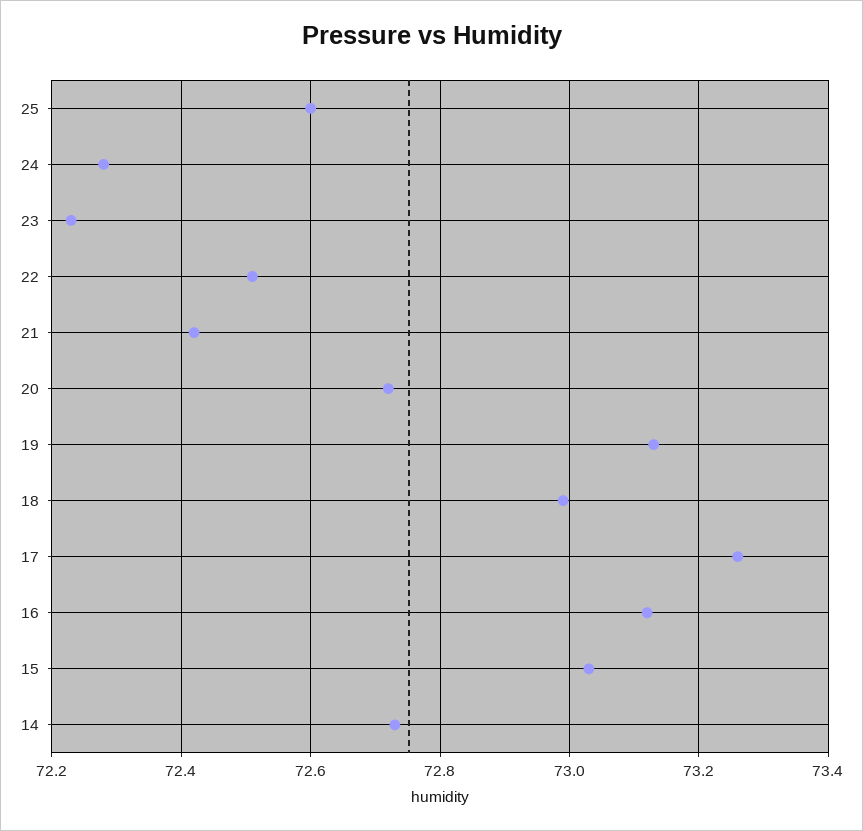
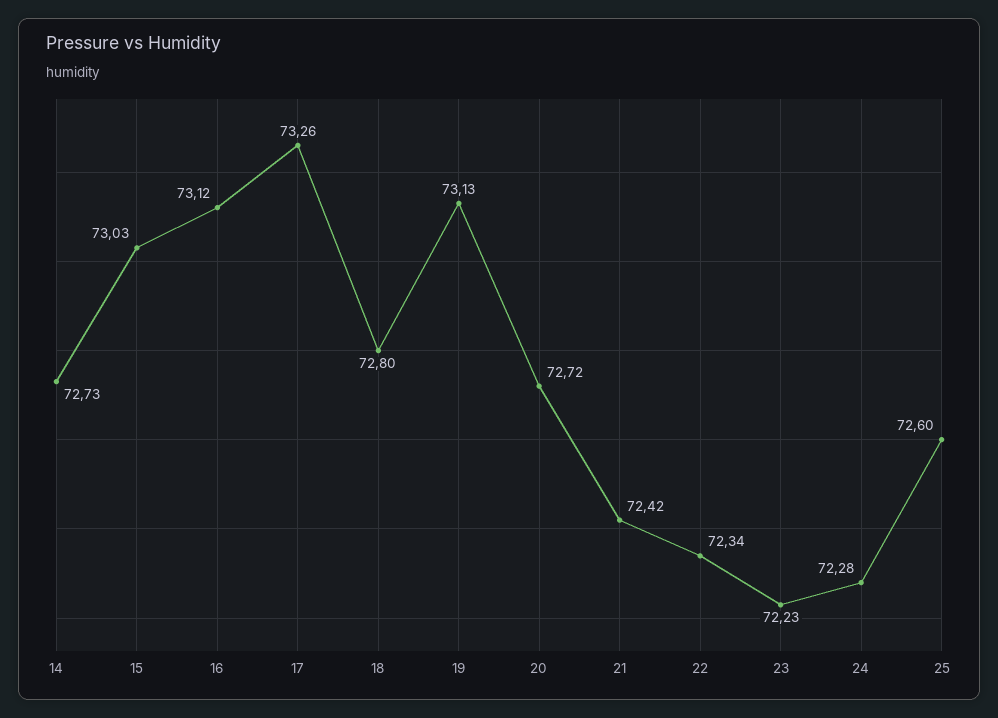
22: 72.5 -> 72.34
18: 73 -> 72.8

